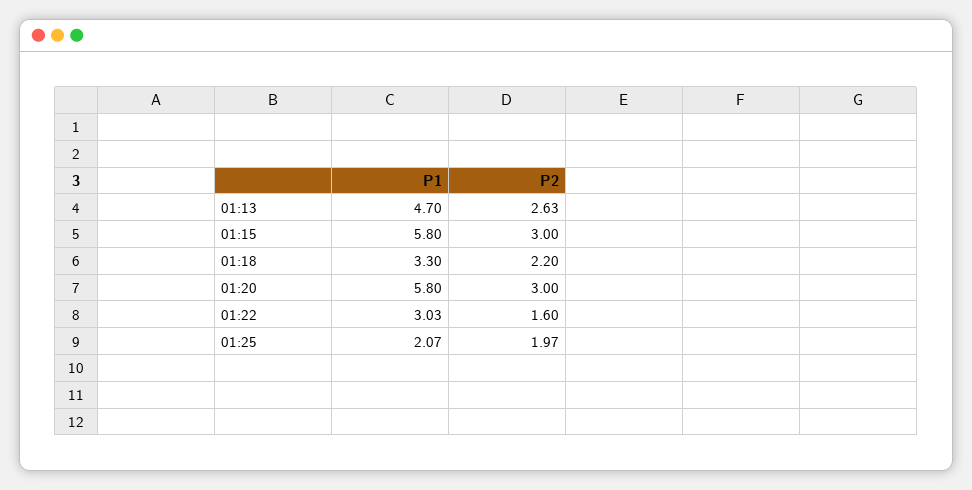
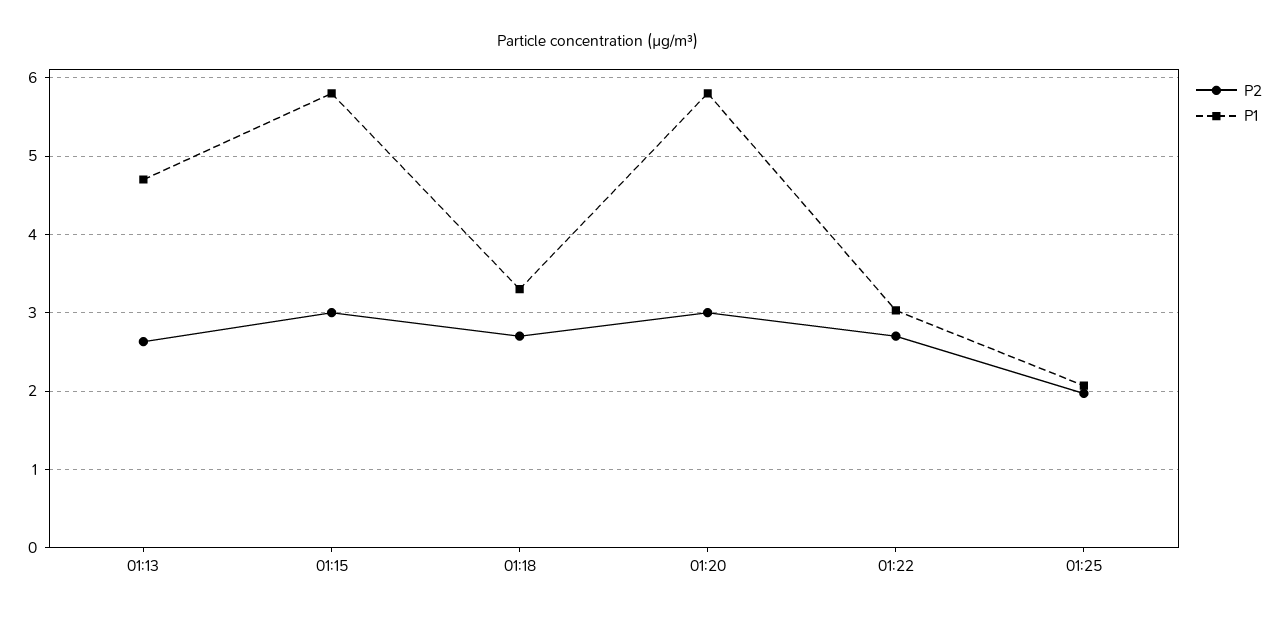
P2, 01:18: 2.2 -> 2.7
P2, 01:22: 1.6 -> 2.7

